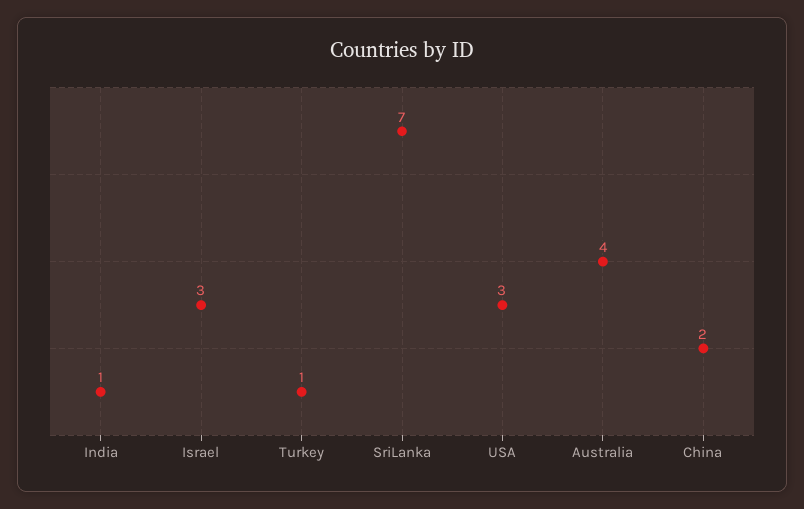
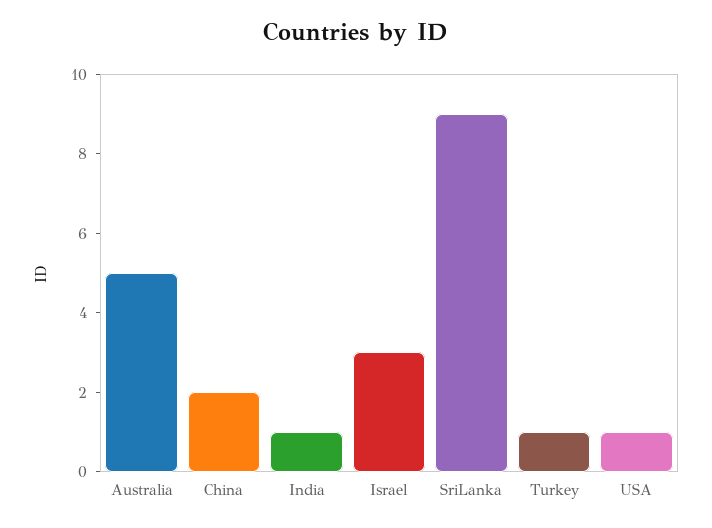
SriLanka: 7 -> 9
USA: 3 -> 1
Australia: 4 -> 5

